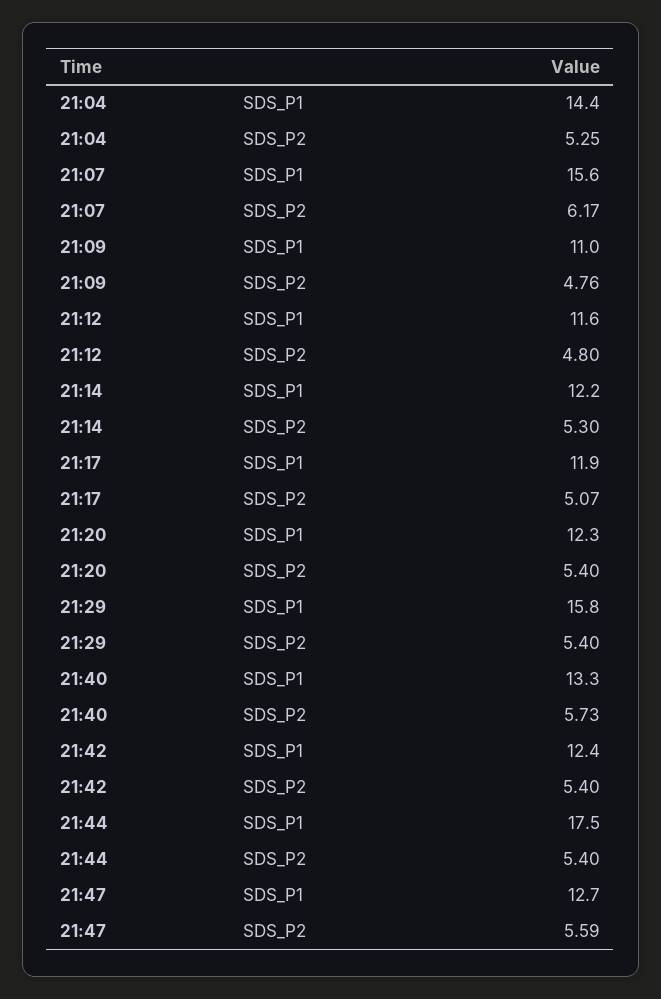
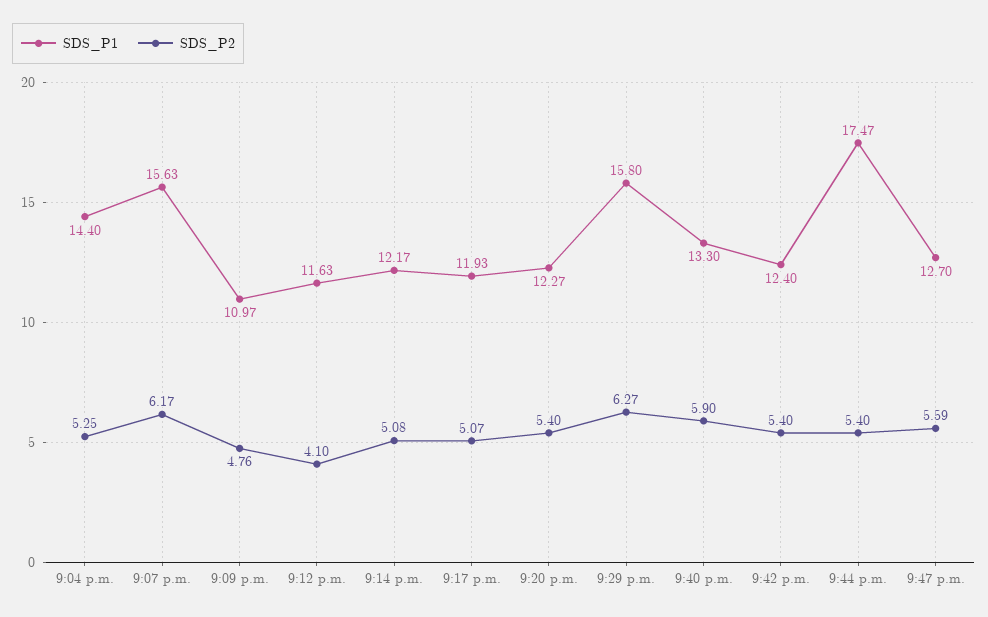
SDS_P2, 21:12: 4.8 -> 4.1
SDS_P2, 21:14: 5.3 -> 5.08
SDS_P2, 21:29: 5.4 -> 6.27
SDS_P2, 21:40: 5.73 -> 5.9

